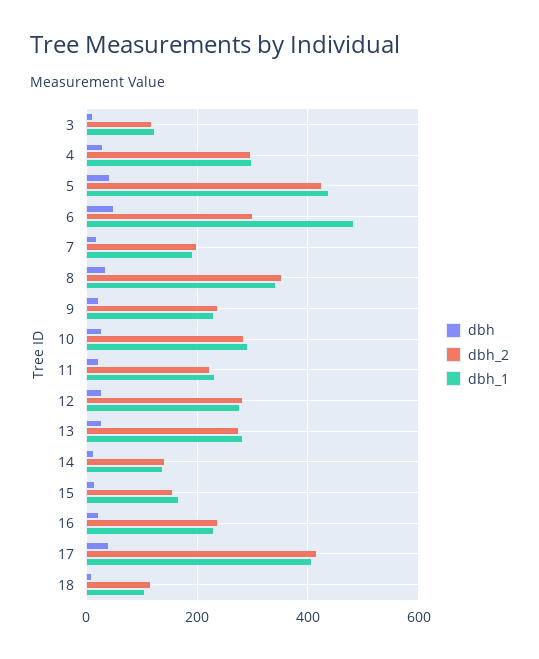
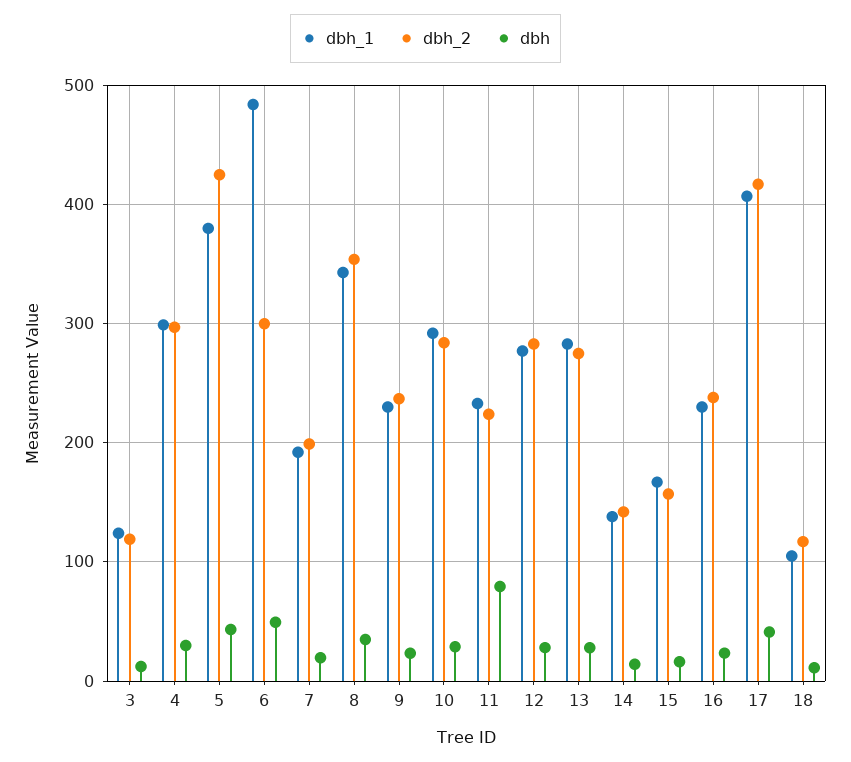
dbh_1, 5: 440 -> 380
dbh, 11: 20 -> 80

